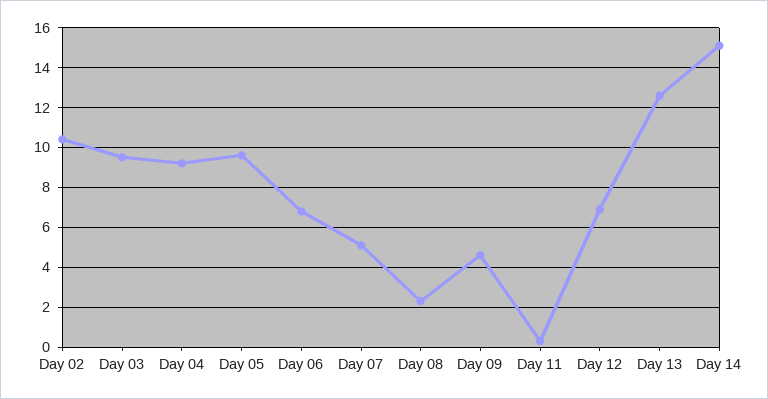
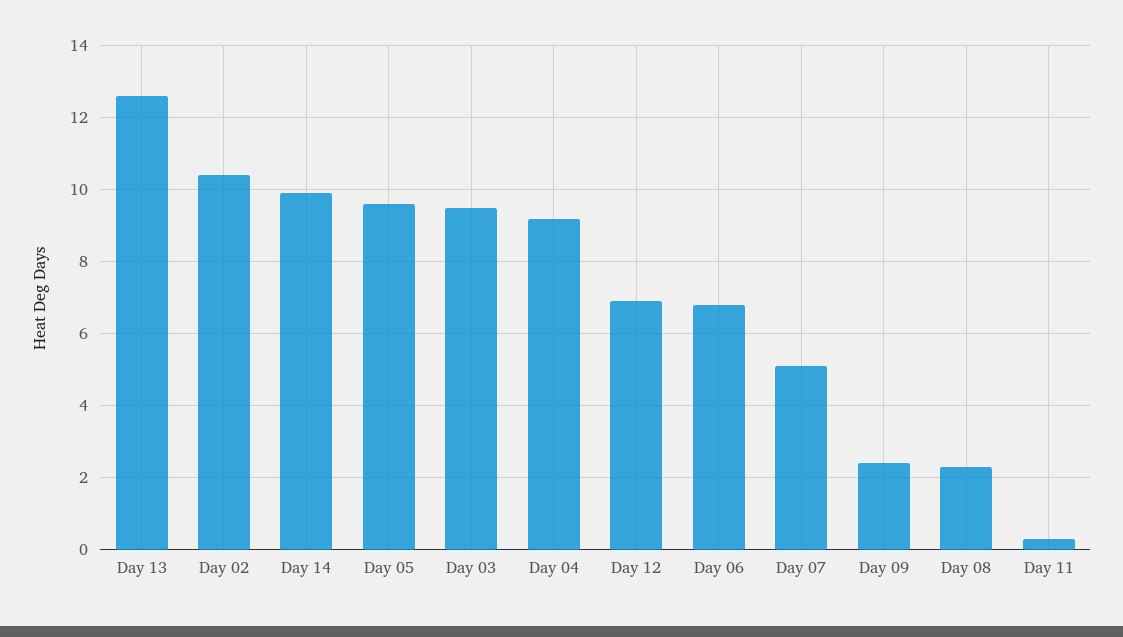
Day 09: 4.5 -> 2.5
Day 14: 15 -> 10

